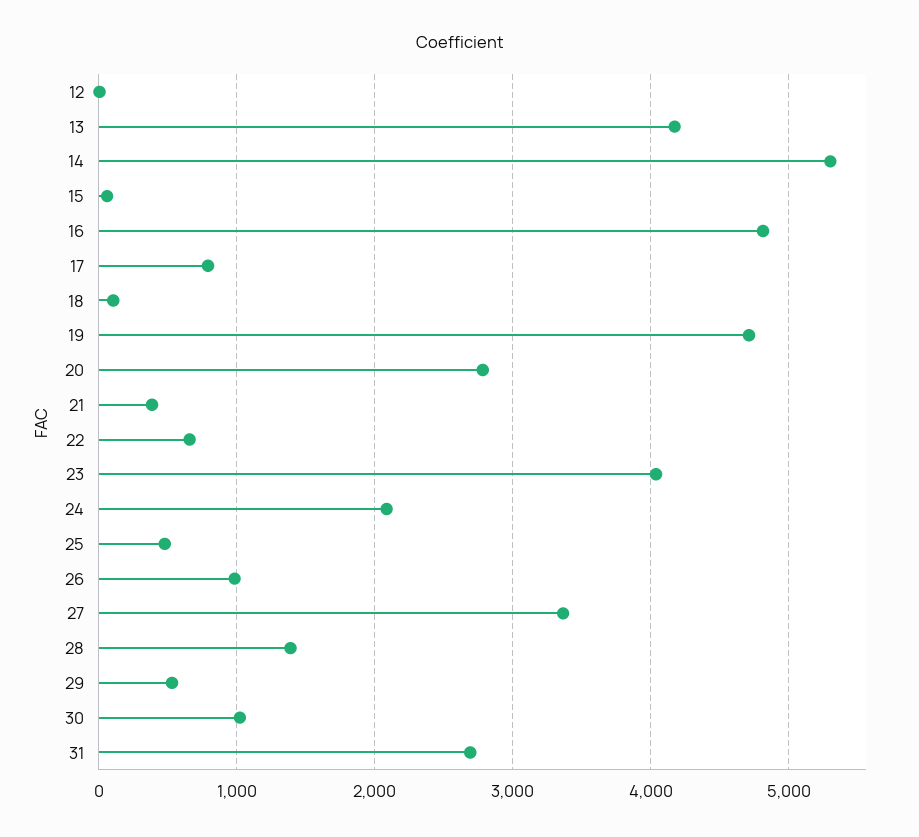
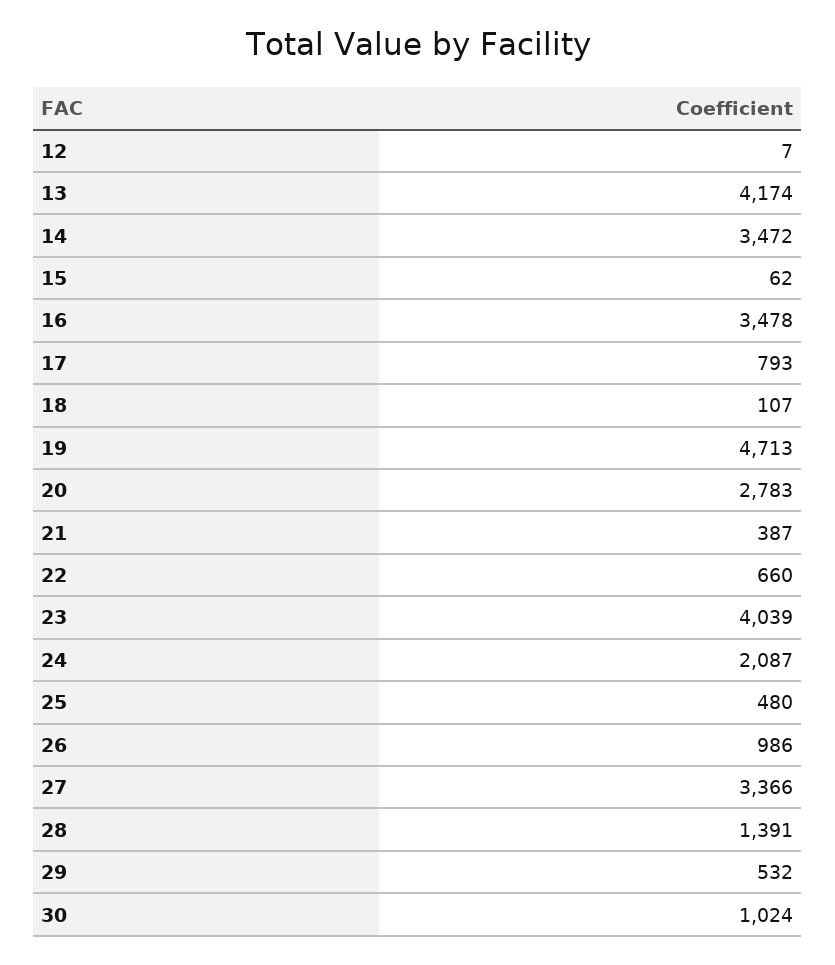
14: 5300 -> 3472
16: 4800 -> 3478
31: 2700 -> none

